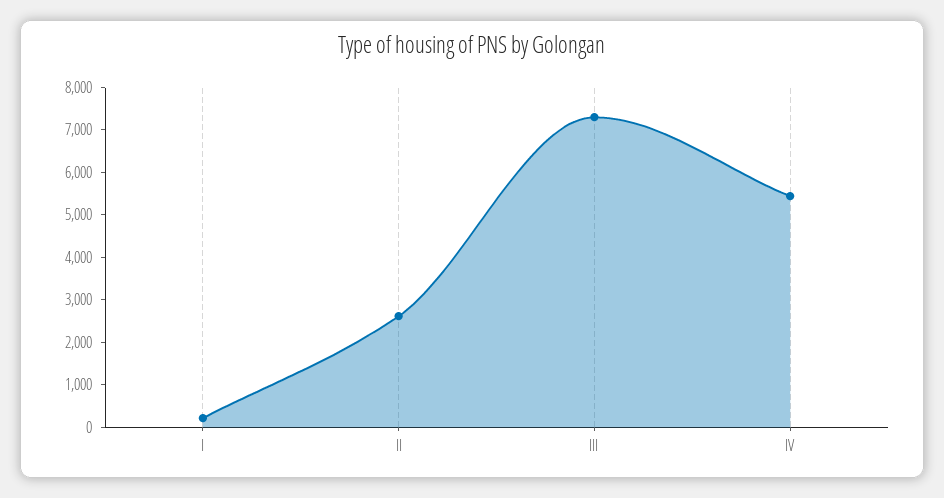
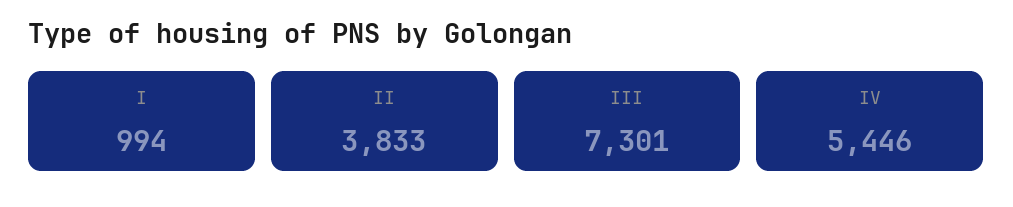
I: 200 -> 994
II: 2600 -> 3833

